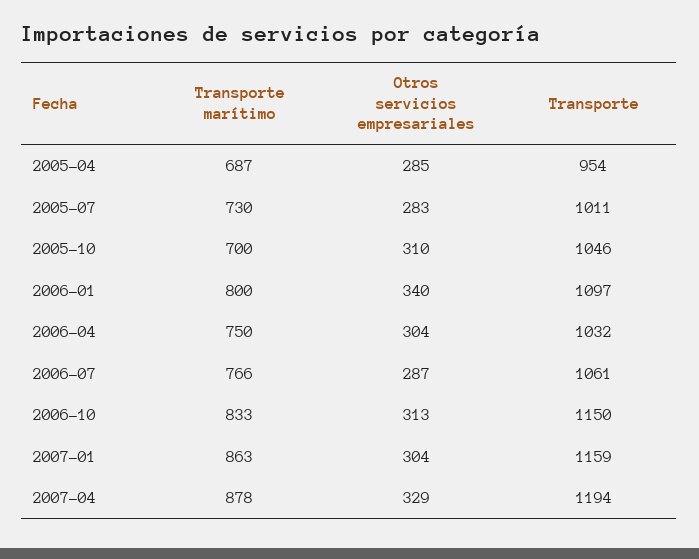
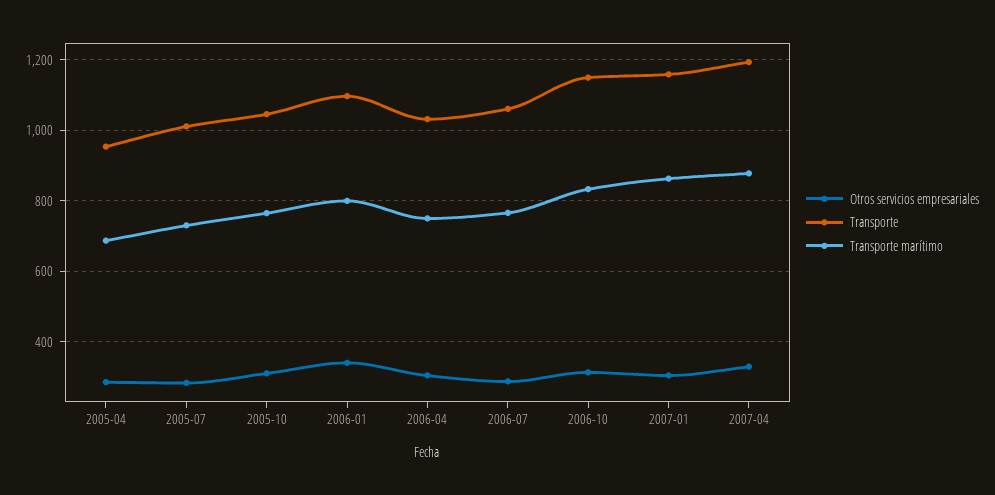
Transporte marítimo, 2005-10: 700 -> 760

